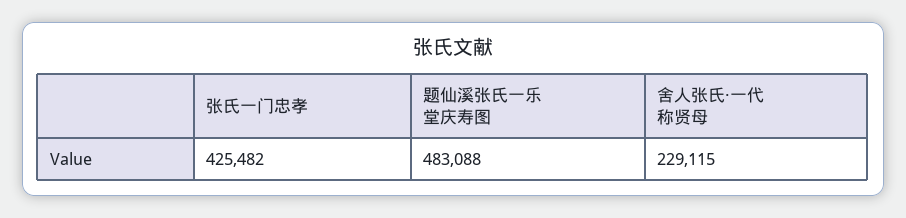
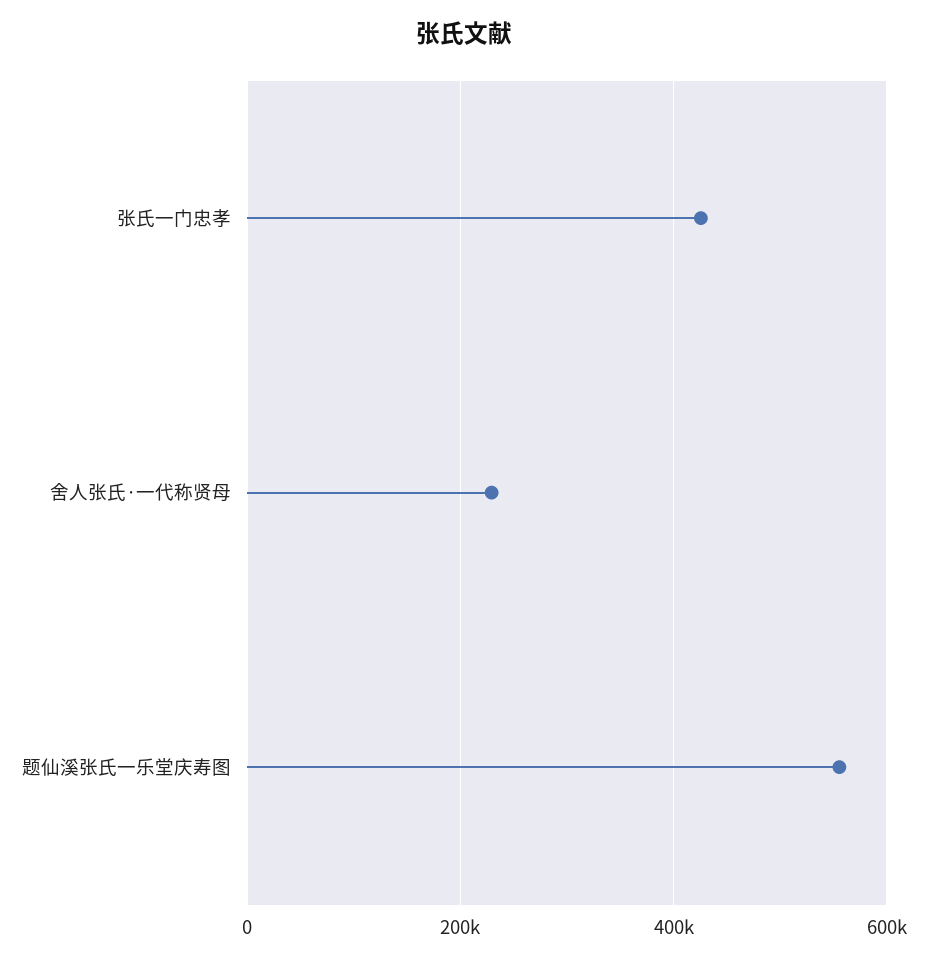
题仙溪张氏一乐堂庆寿图: 483088 -> 560000

